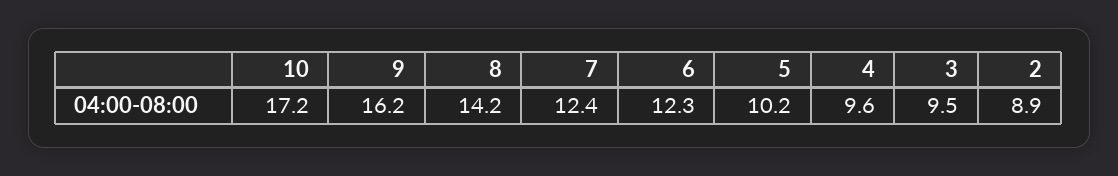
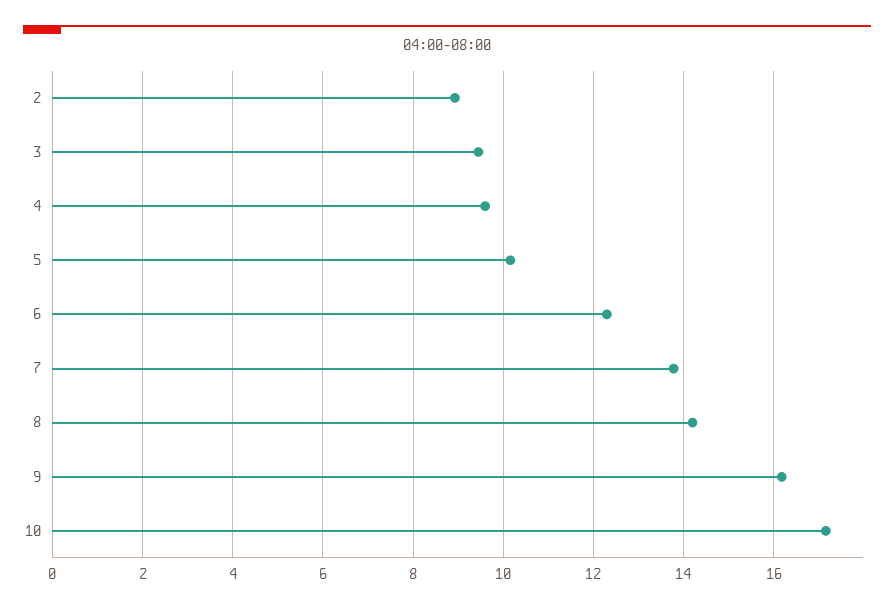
7: 12.4 -> 13.8

